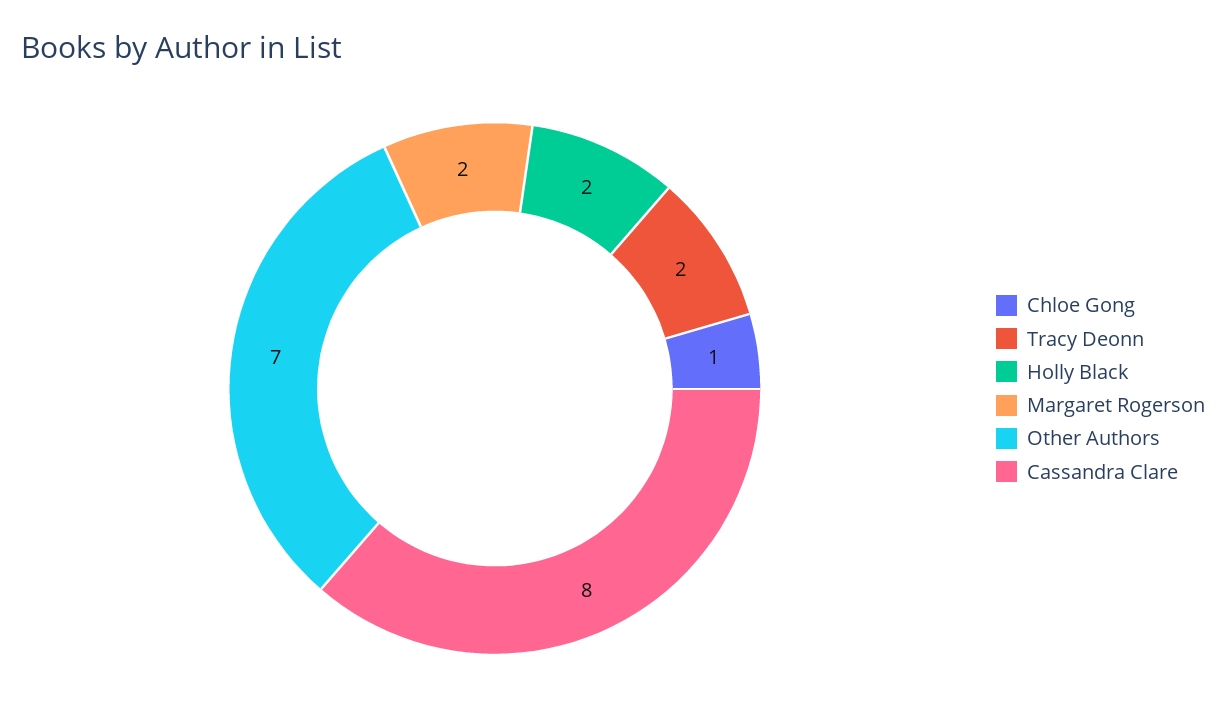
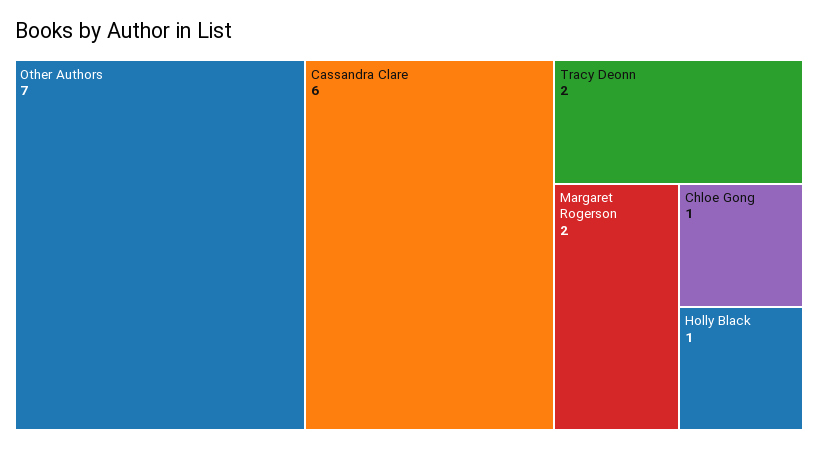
Holly Black: 2 -> 1
Cassandra Clare: 8 -> 6

